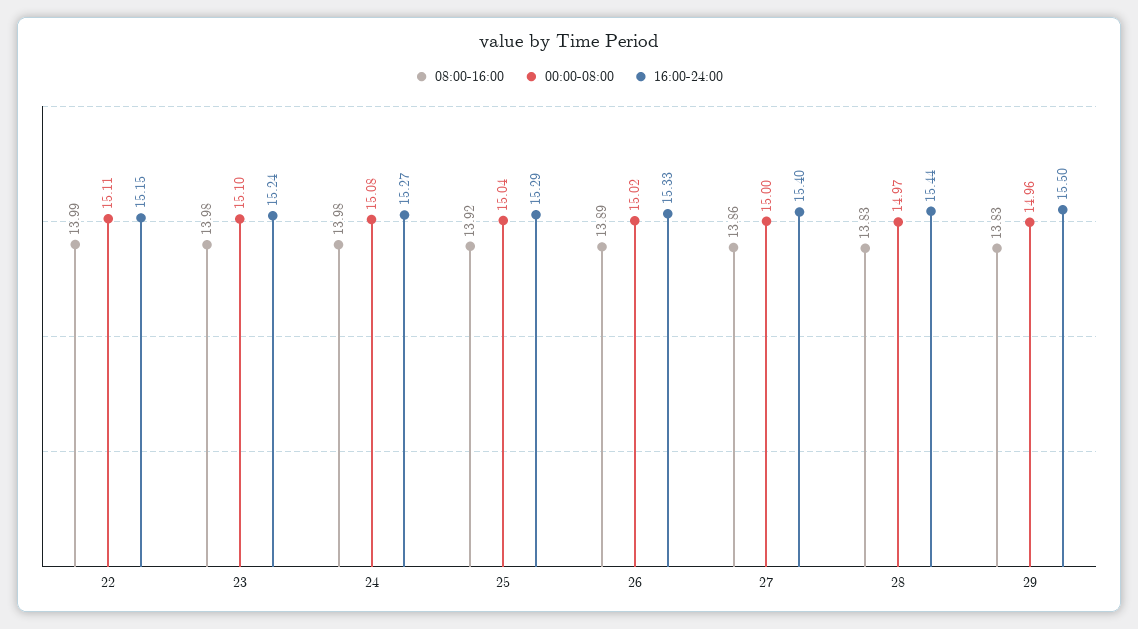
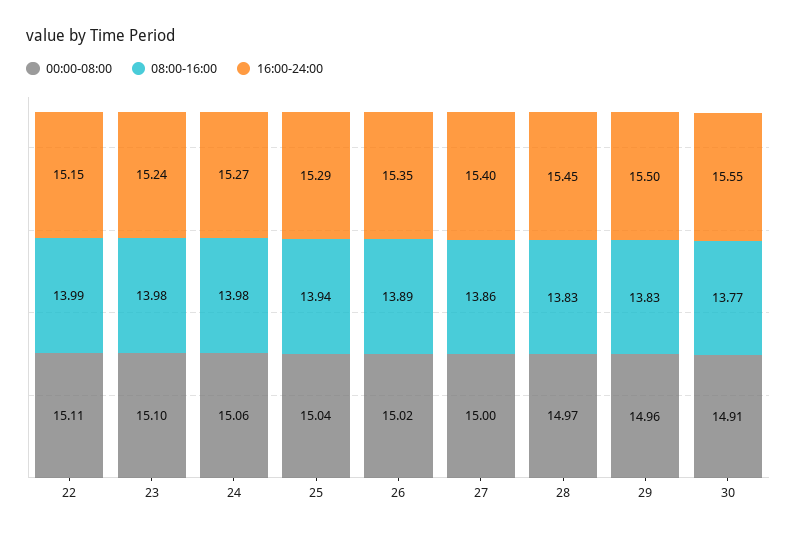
00:00-08:00, 24: 15.08 -> 15.06
08:00-16:00, 25: 13.92 -> 13.94
16:00-24:00, 26: 15.33 -> 15.35
16:00-24:00, 28: 15.44 -> 15.45
00:00-08:00, 30: none -> 14.91
08:00-16:00, 30: none -> 13.77
16:00-24:00, 30: none -> 15.55

